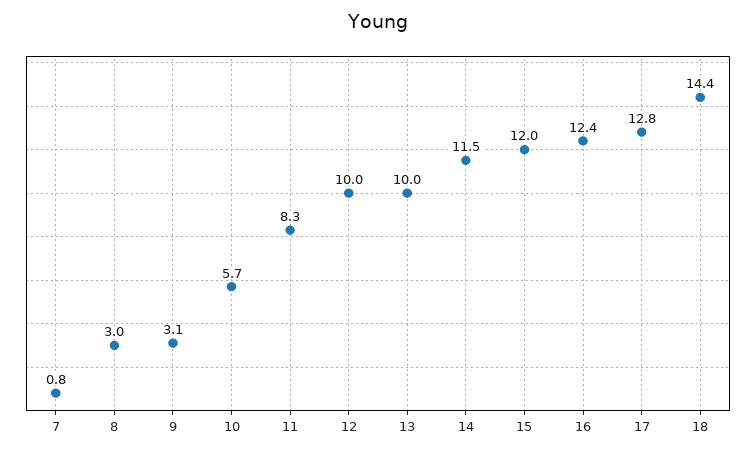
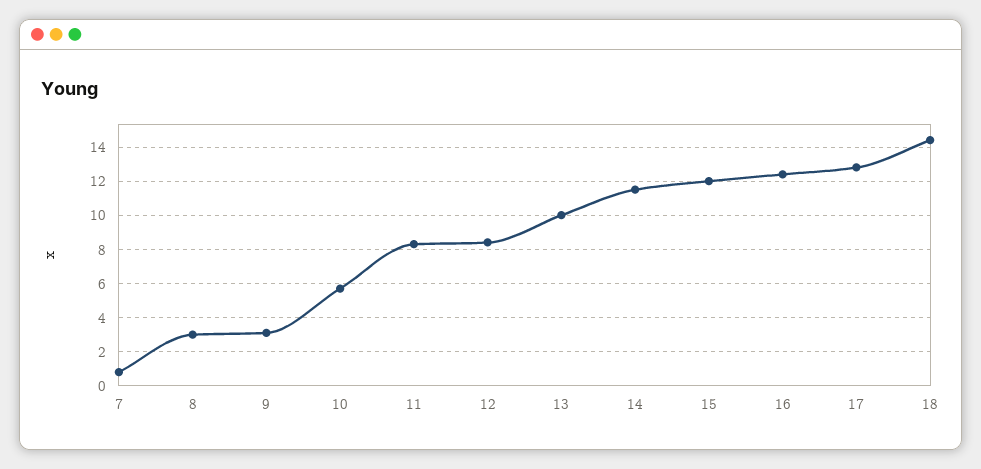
12: 10 -> 8.5

